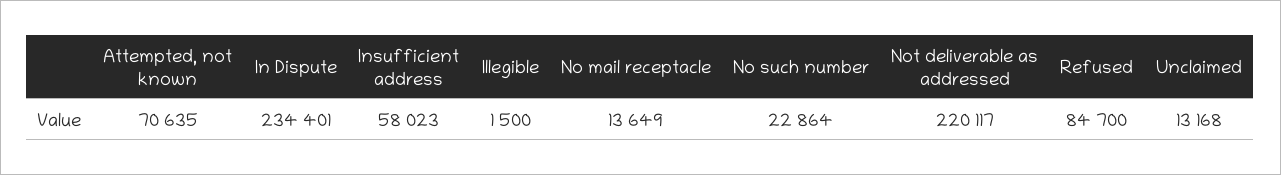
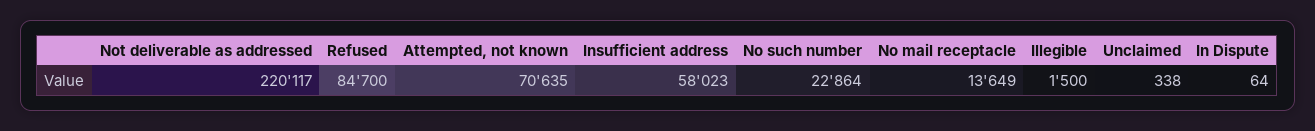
In Dispute: 234401 -> 64
Unclaimed: 13168 -> 338

